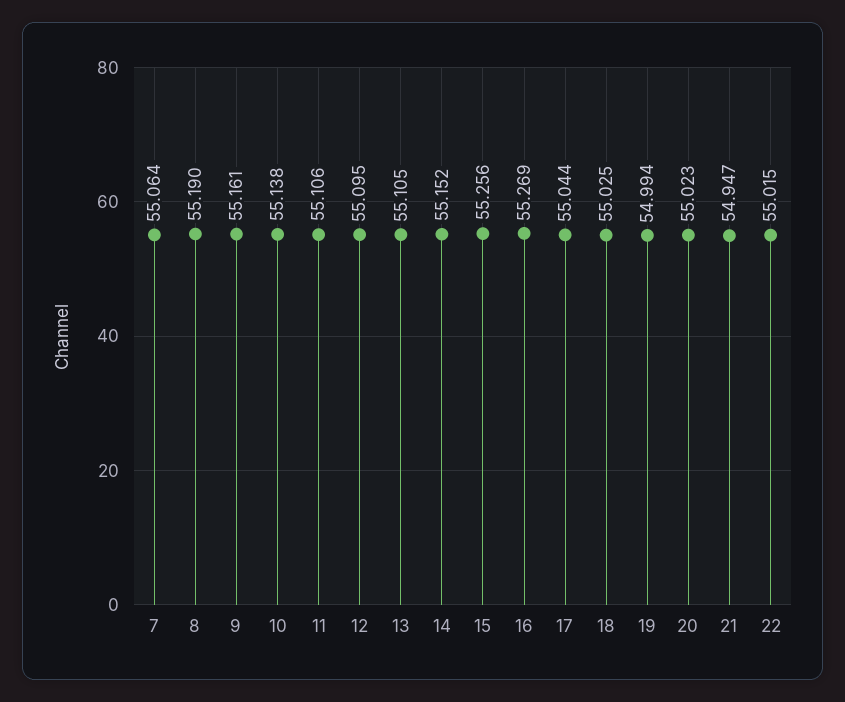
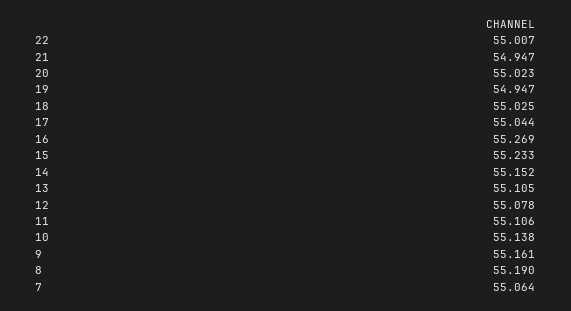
12: 55.095 -> 55.078
15: 55.256 -> 55.233
19: 54.994 -> 54.947
22: 55.015 -> 55.007

